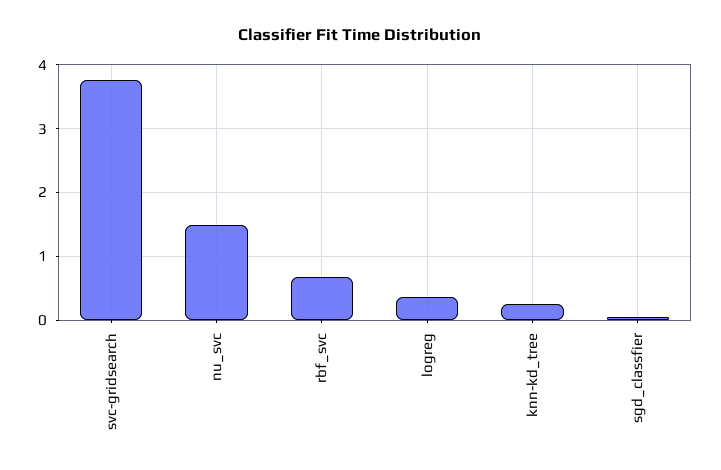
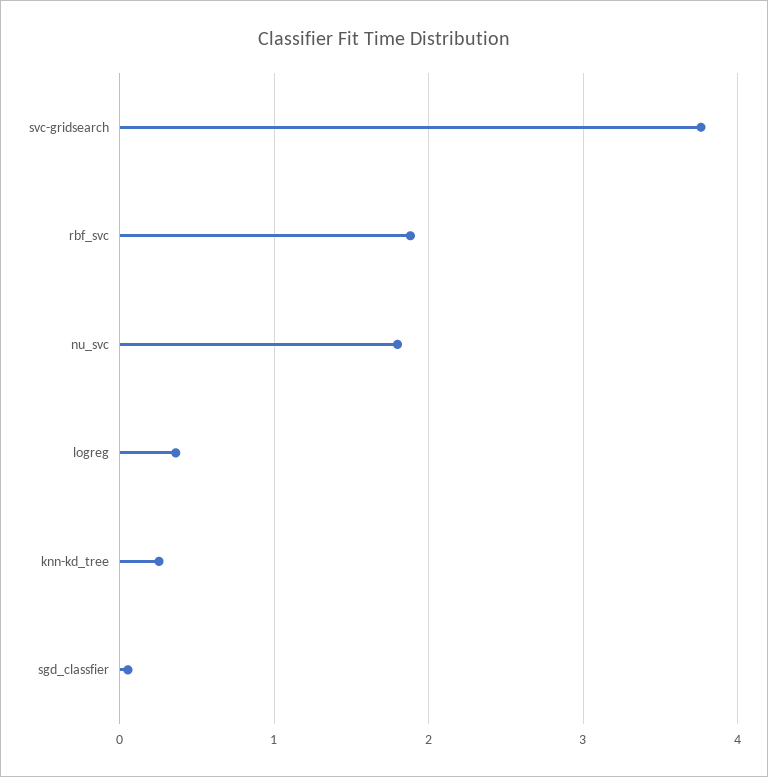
nu_svc: 1.5 -> 1.8
rbf_svc: 0.7 -> 1.9

